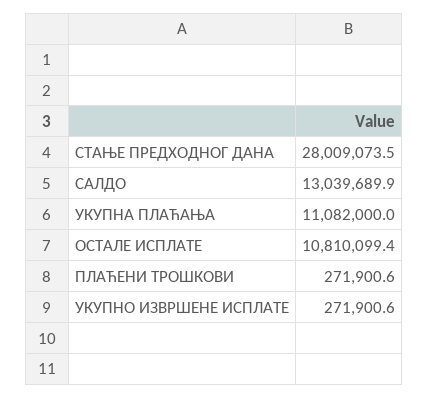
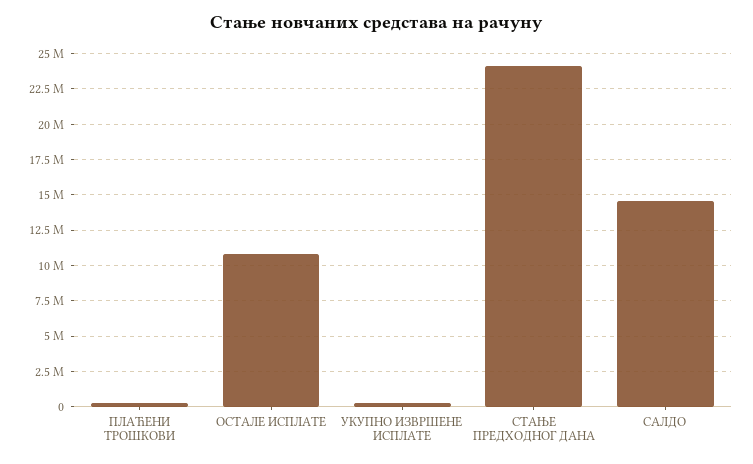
СТАЊЕ ПРЕДХОДНОГ ДАНА: 28009073.5 -> 24000000
САЛДО: 13039689.9 -> 14500000
УКУПНА ПЛАЋАЊА: 11082000 -> none

